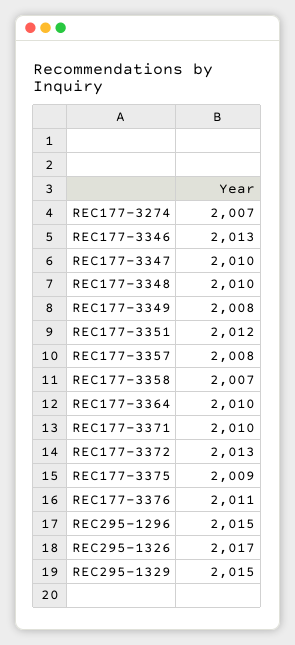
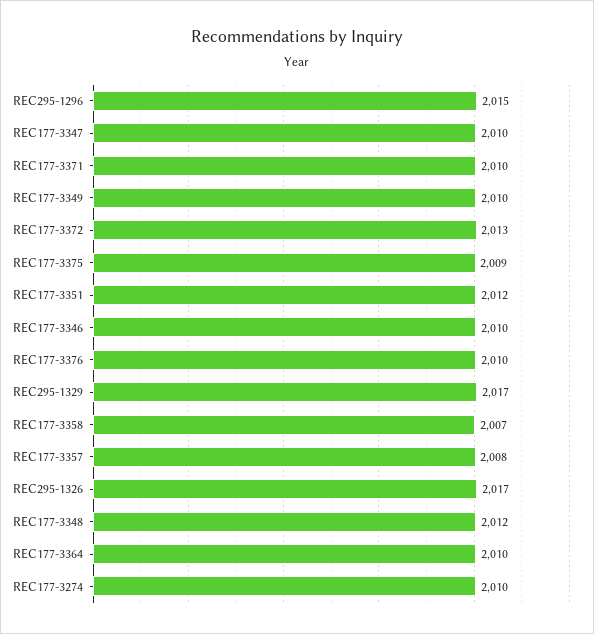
REC177-3274: 2007 -> 2010
REC177-3346: 2013 -> 2010
REC177-3348: 2010 -> 2012
REC177-3349: 2008 -> 2010
REC177-3376: 2011 -> 2010
REC295-1329: 2015 -> 2017

